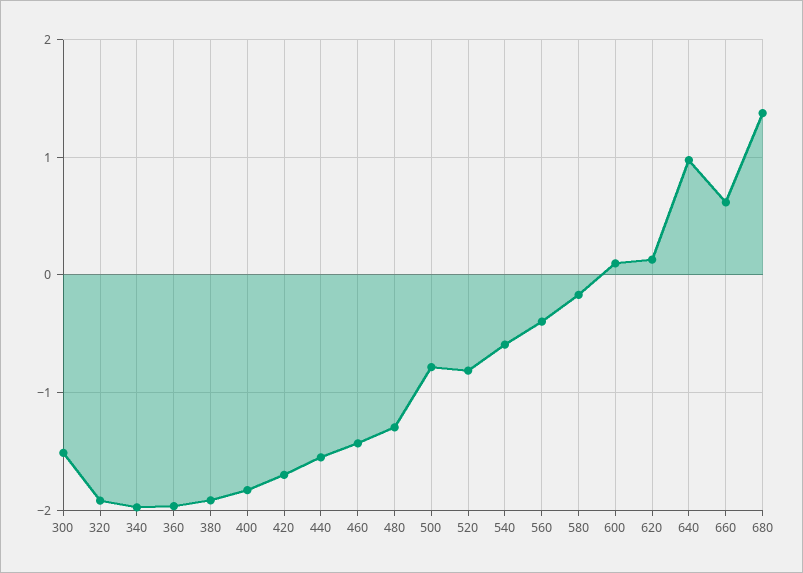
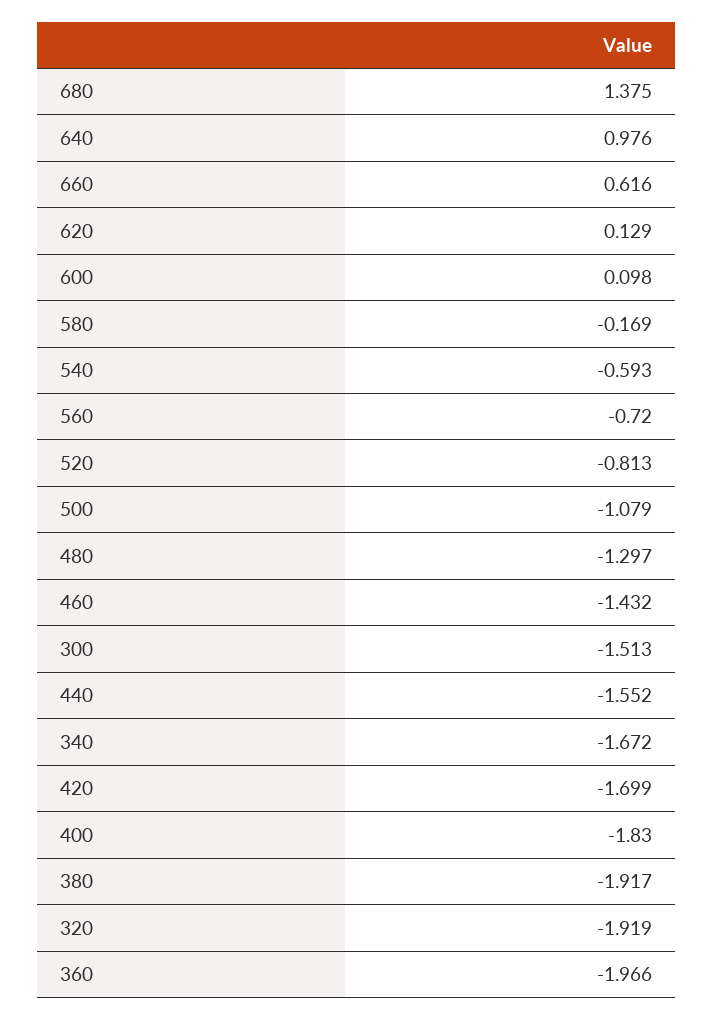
340: -2 -> -1.672
500: -0.8 -> -1.079
560: -0.4 -> -0.72

